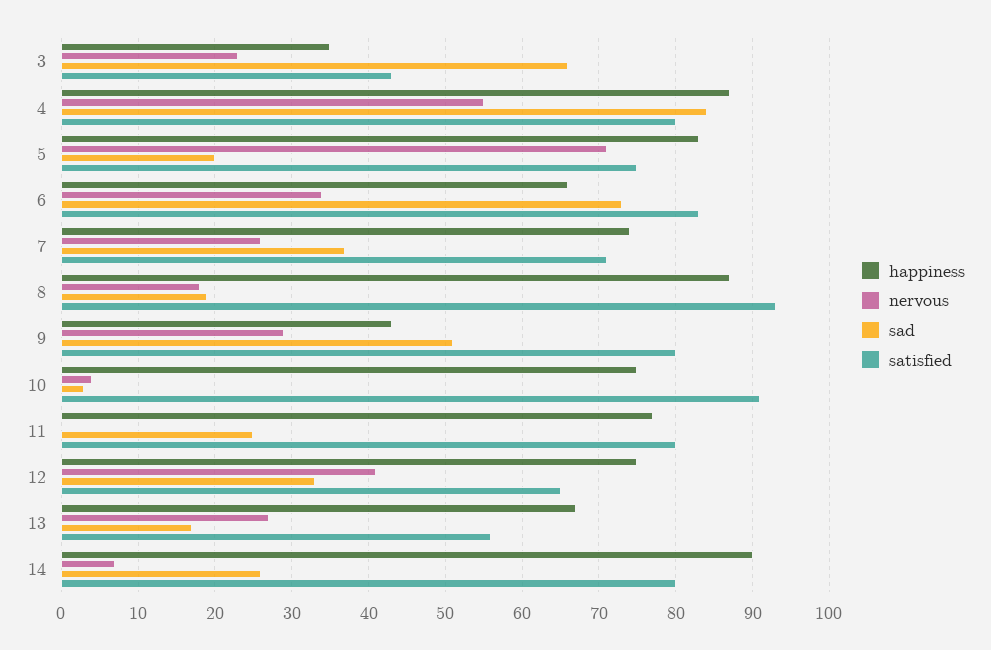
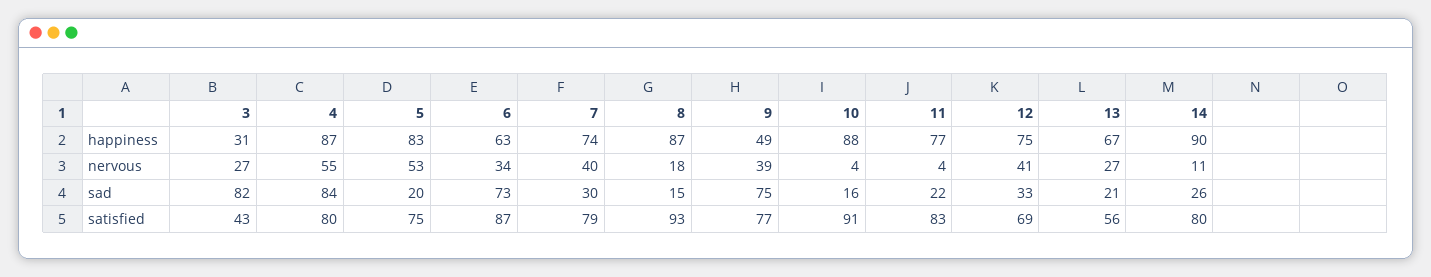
happiness, 3: 35 -> 31
nervous, 3: 23 -> 27
sad, 3: 66 -> 82
nervous, 5: 71 -> 53
happiness, 6: 66 -> 63
satisfied, 6: 83 -> 87
nervous, 7: 26 -> 40
sad, 7: 37 -> 30
satisfied, 7: 71 -> 79
sad, 8: 19 -> 15
happiness, 9: 43 -> 49
nervous, 9: 29 -> 39
sad, 9: 51 -> 75
satisfied, 9: 80 -> 77
happiness, 10: 75 -> 88
sad, 10: 3 -> 16
nervous, 11: 0 -> 4
sad, 11: 25 -> 22
satisfied, 11: 80 -> 83
satisfied, 12: 65 -> 69
sad, 13: 17 -> 21
nervous, 14: 7 -> 11

